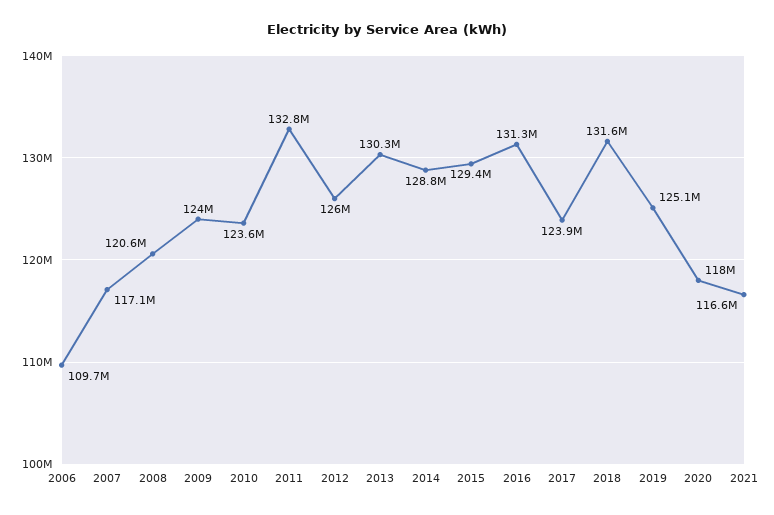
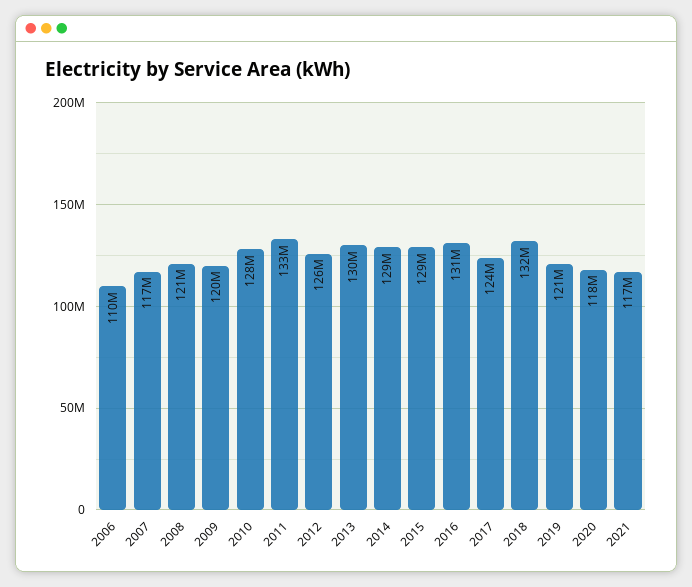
2009: 124000000 -> 120000000
2010: 123600000 -> 128000000
2019: 125100000 -> 121000000

